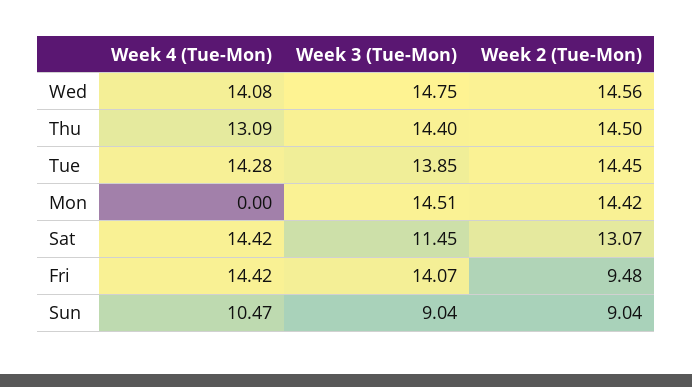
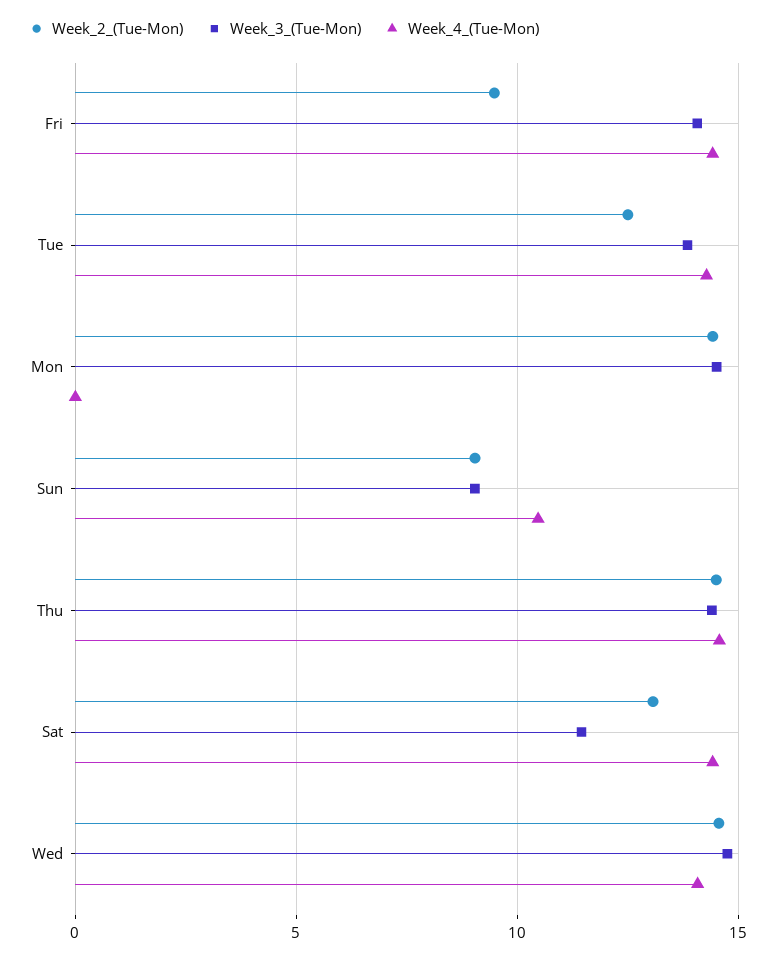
Week 4 (Tue-Mon), Thu: 13.09 -> 14.5
Week 2 (Tue-Mon), Tue: 14.45 -> 12.5

